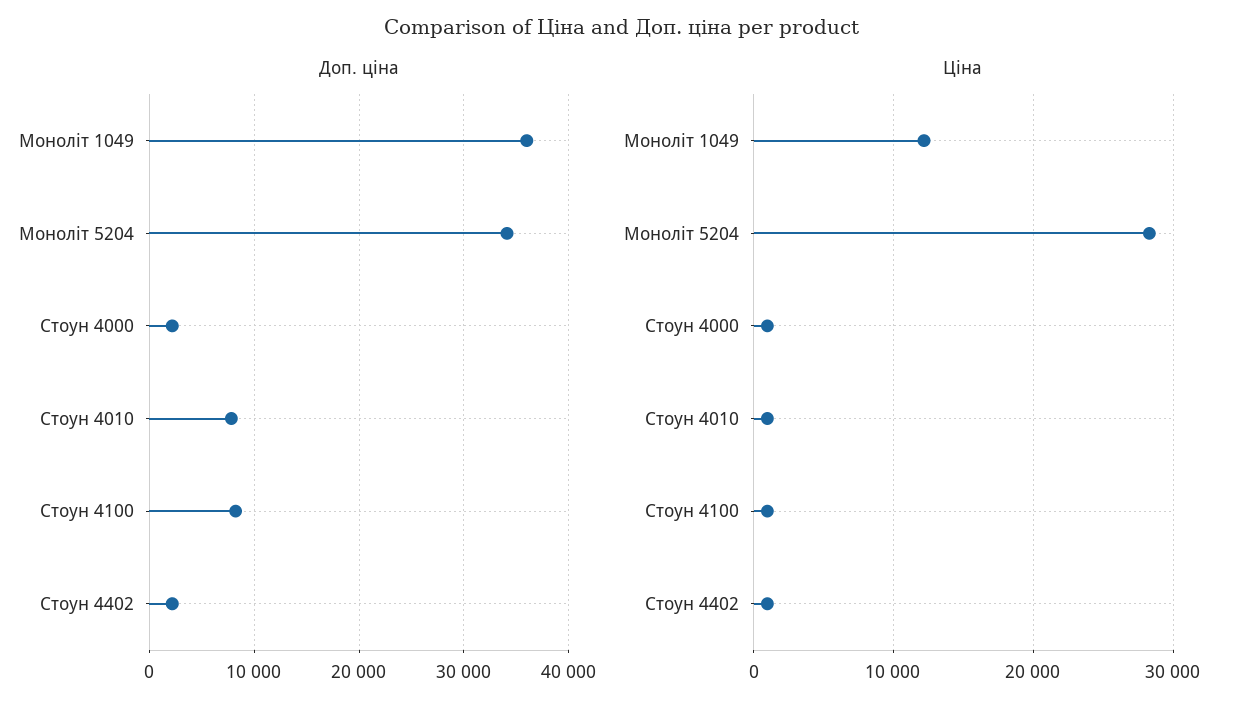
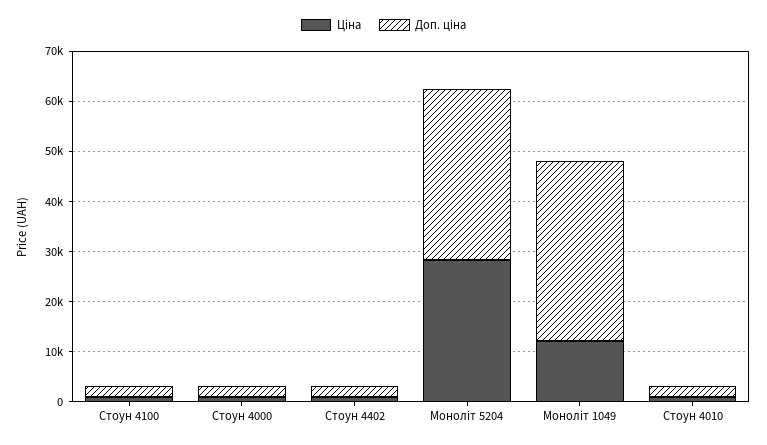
Доп. ціна, Стоун 4010: 8000 -> 2000
Доп. ціна, Стоун 4100: 8000 -> 2000

